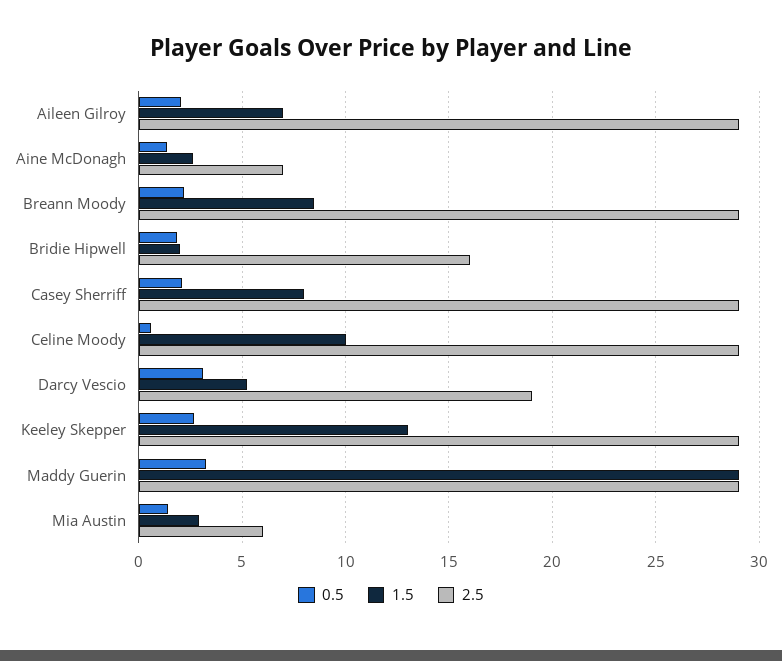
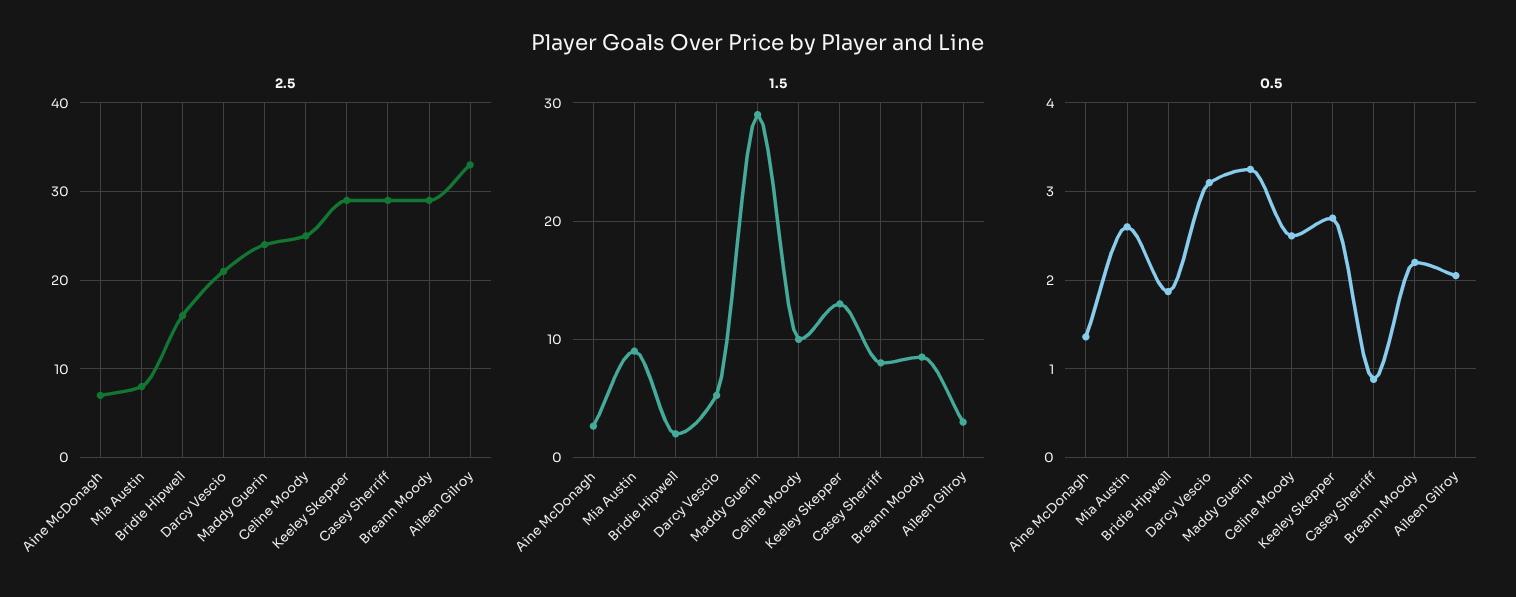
1.5, Aileen Gilroy: 7 -> 3
2.5, Aileen Gilroy: 29 -> 33
0.5, Casey Sherriff: 2 -> 0.9
0.5, Celine Moody: 0.5 -> 2.5
2.5, Celine Moody: 29 -> 25
2.5, Darcy Vescio: 19 -> 21
2.5, Maddy Guerin: 29 -> 24
0.5, Mia Austin: 1.5 -> 2.6
1.5, Mia Austin: 3 -> 9
2.5, Mia Austin: 6 -> 8

